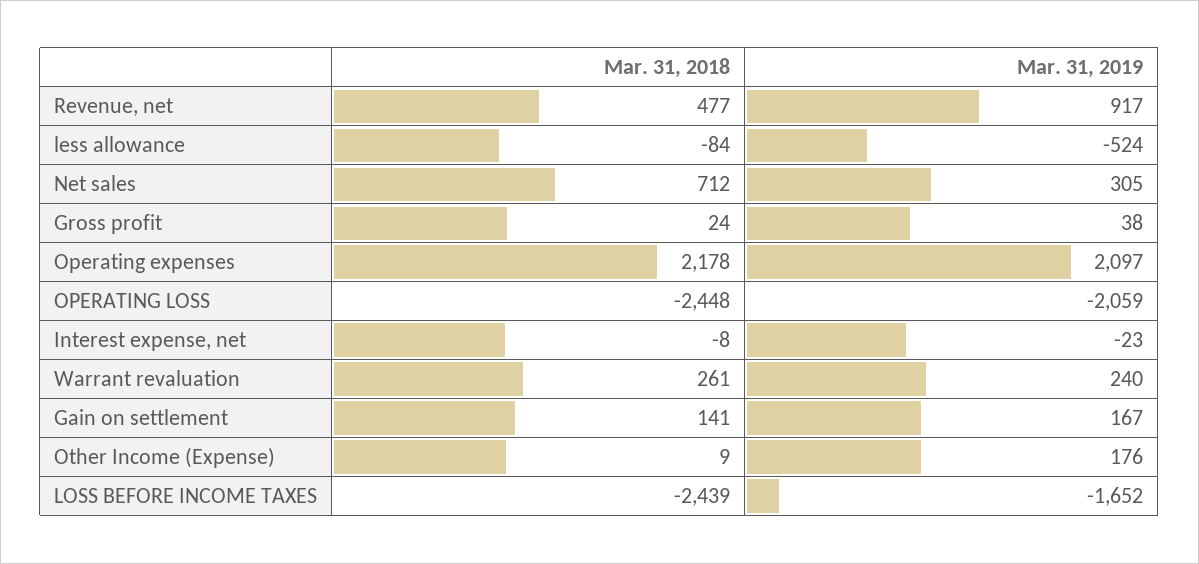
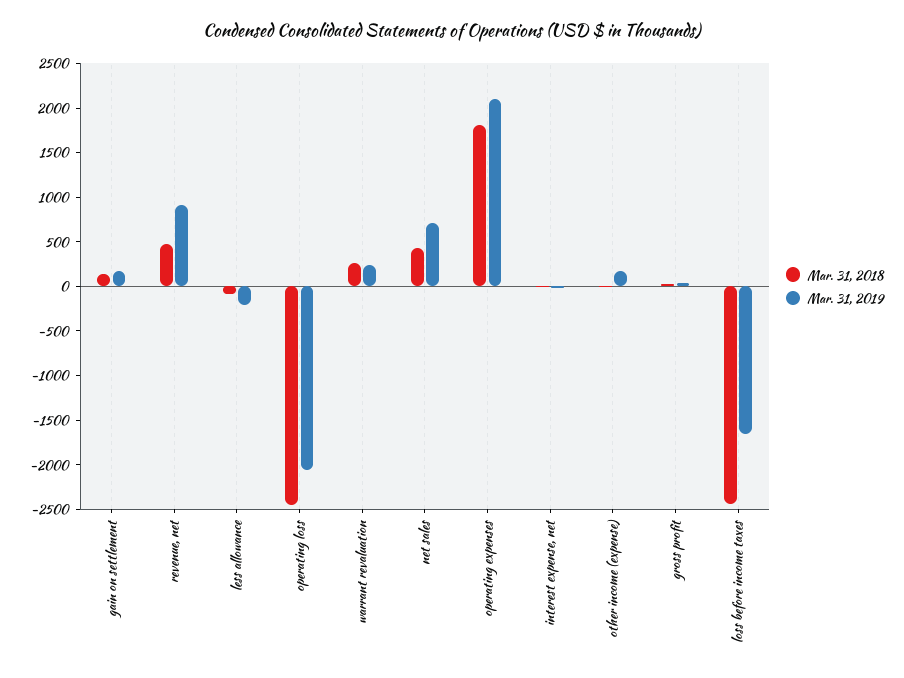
Mar. 31, 2019, less allowance: -524 -> -200
Mar. 31, 2018, Net sales: 712 -> 400
Mar. 31, 2019, Net sales: 305 -> 700
Mar. 31, 2018, Operating expenses: 2178 -> 1800

